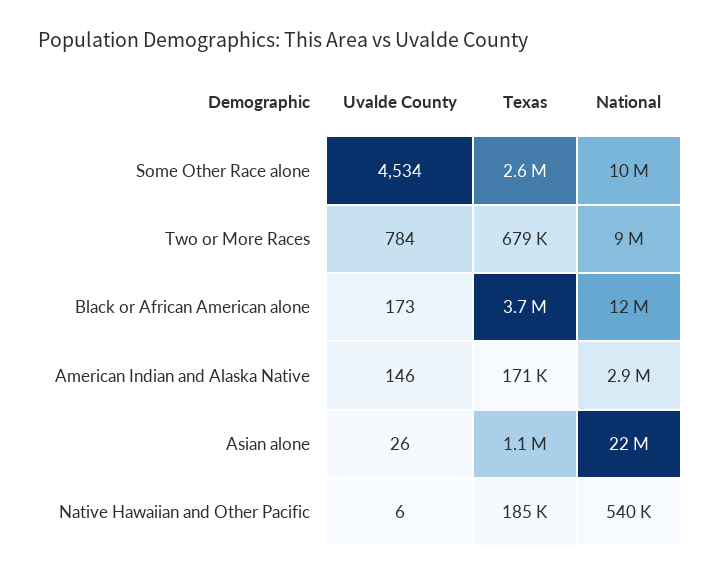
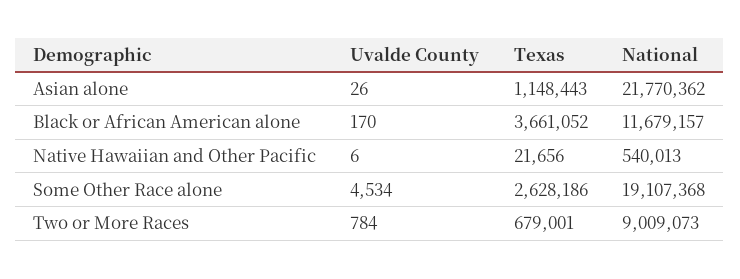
National, Some Other Race alone: 10000000 -> 19107368
Uvalde County, Black or African American alone: 173 -> 170
Uvalde County, American Indian and Alaska Native: 146 -> none
Texas, American Indian and Alaska Native: 171000 -> none
National, American Indian and Alaska Native: 2900000 -> none
Texas, Native Hawaiian and Other Pacific: 185000 -> 21656

